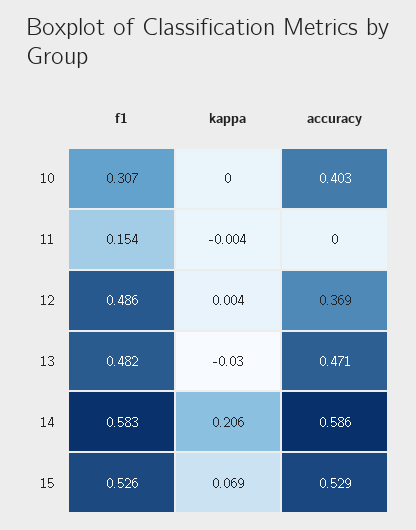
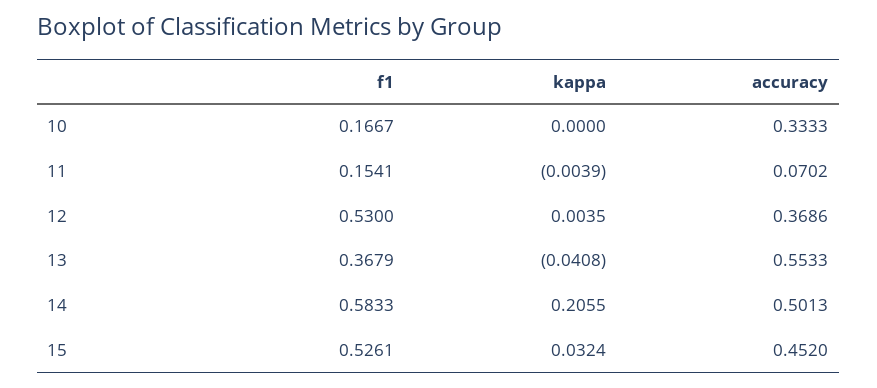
f1, 10: 0.307 -> 0.1667
accuracy, 10: 0.403 -> 0.3333
accuracy, 11: 0 -> 0.0702
f1, 12: 0.486 -> 0.53
f1, 13: 0.482 -> 0.3679
kappa, 13: -0.03 -> -0.0408
accuracy, 13: 0.471 -> 0.5533
accuracy, 14: 0.586 -> 0.5013
kappa, 15: 0.069 -> 0.0324
accuracy, 15: 0.529 -> 0.452

